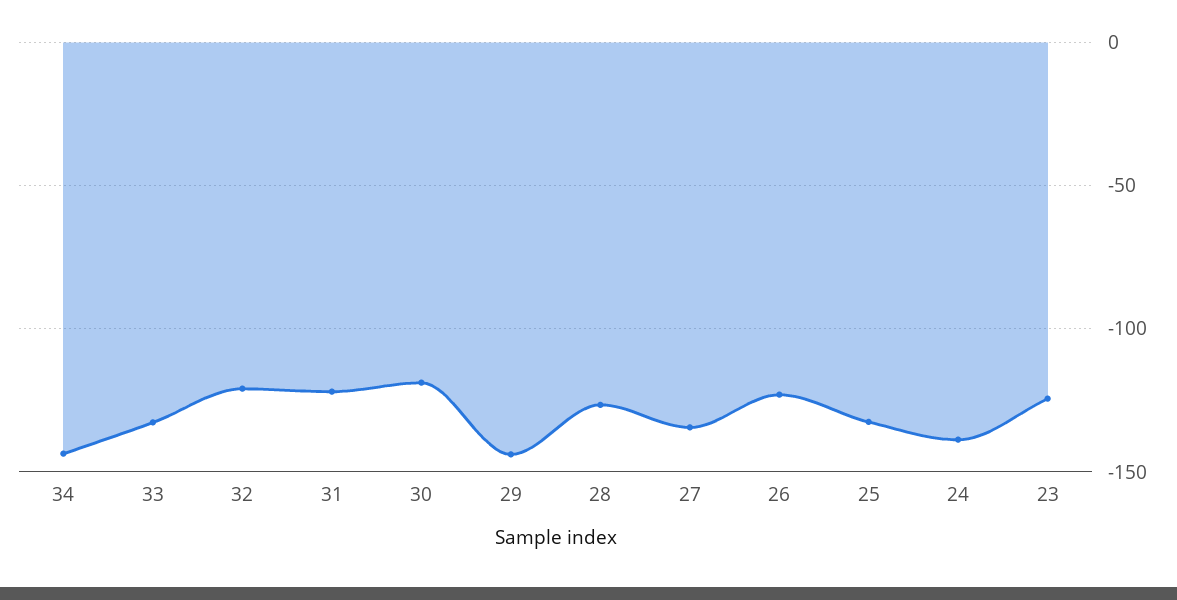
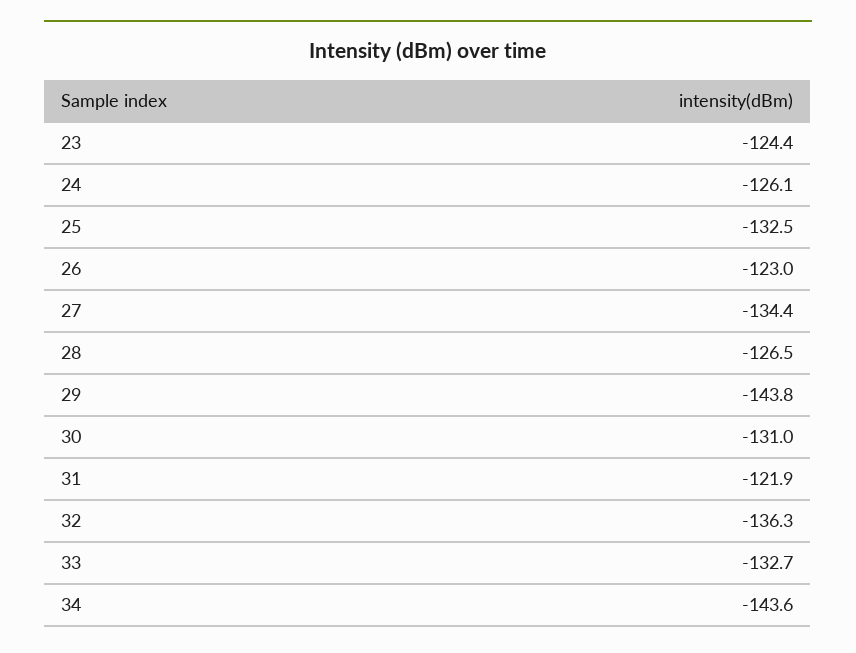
32: -120 -> -136.3
30: -120 -> -131
24: -140 -> -126.1

